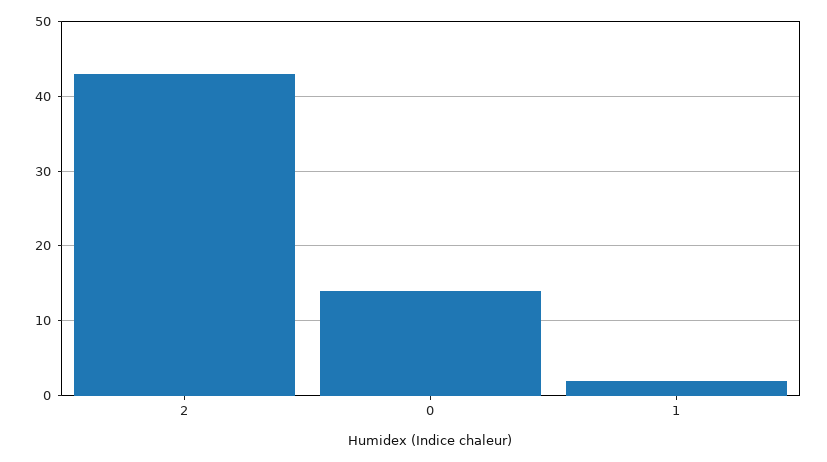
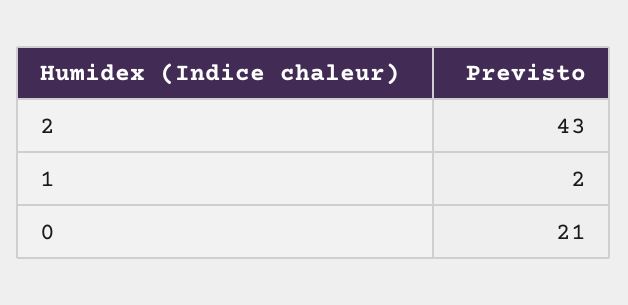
0: 14 -> 21

